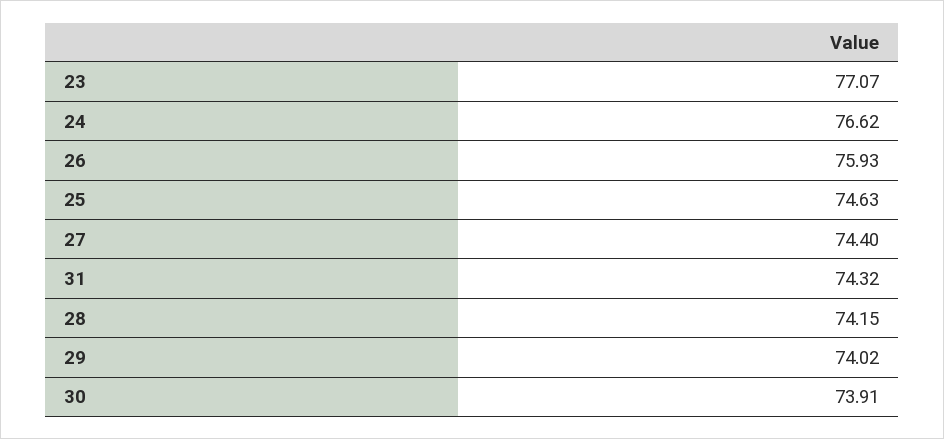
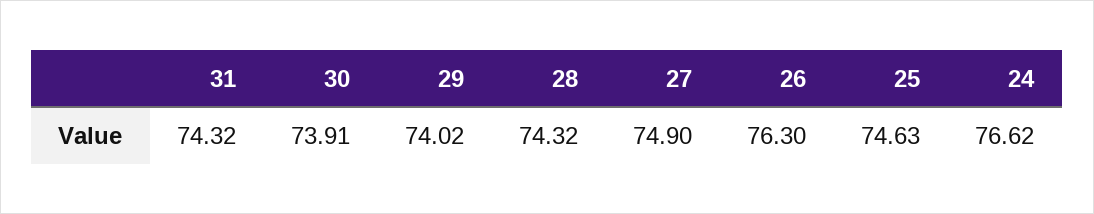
23: 77.07 -> none
26: 75.93 -> 76.3
27: 74.4 -> 74.9
28: 74.15 -> 74.32

